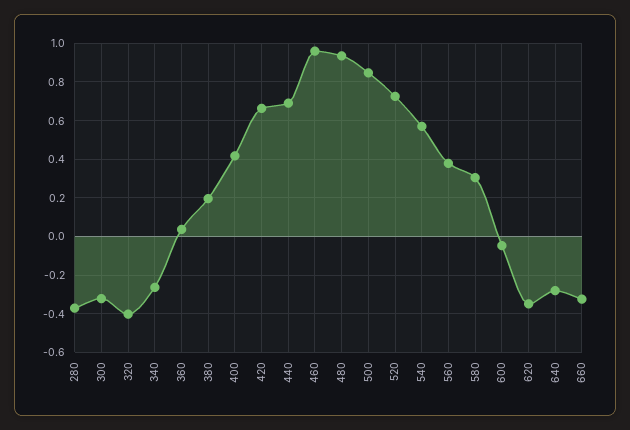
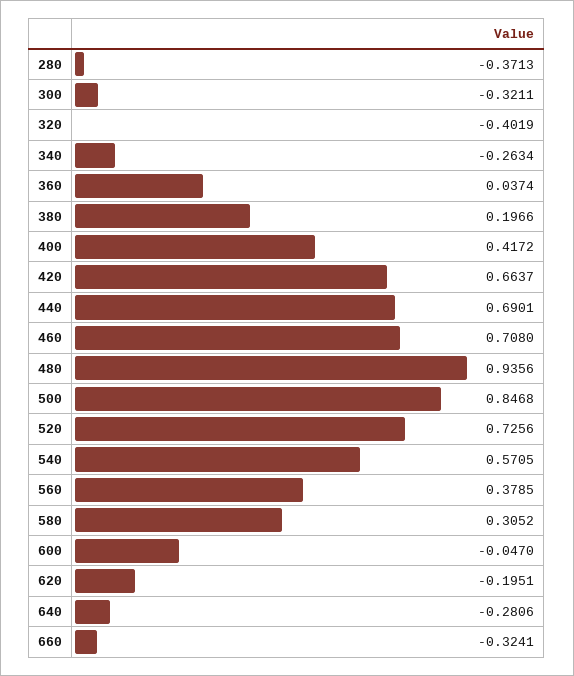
460: 0.95 -> 0.708
620: -0.35 -> -0.1951

